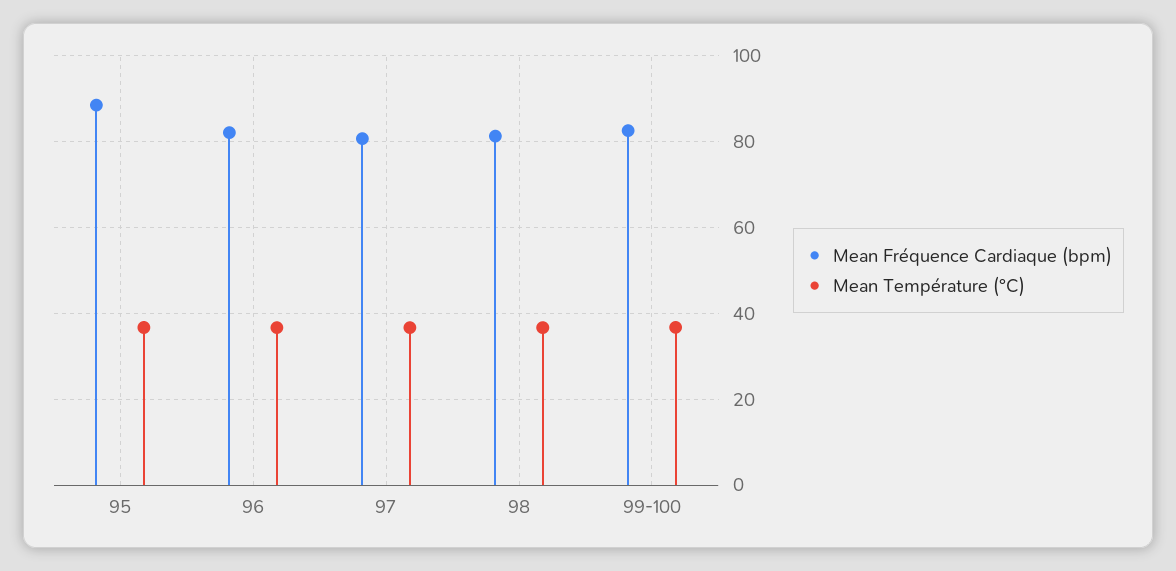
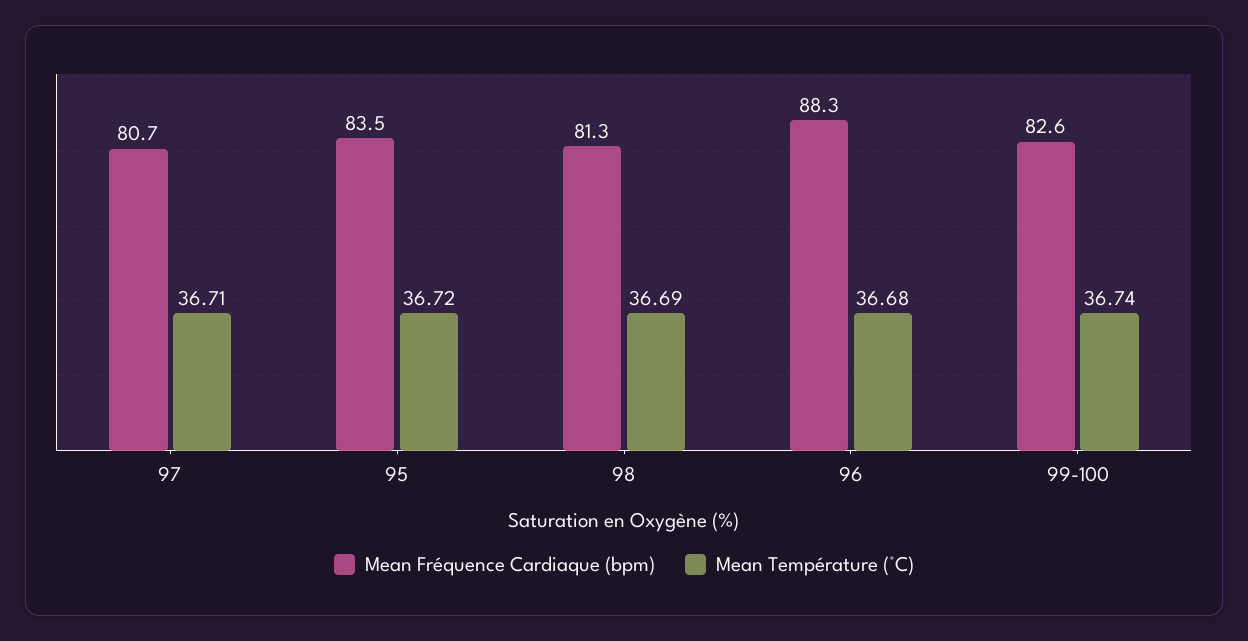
Mean Fréquence Cardiaque (bpm), 95: 88 -> 83.5
Mean Fréquence Cardiaque (bpm), 96: 82 -> 88.3

